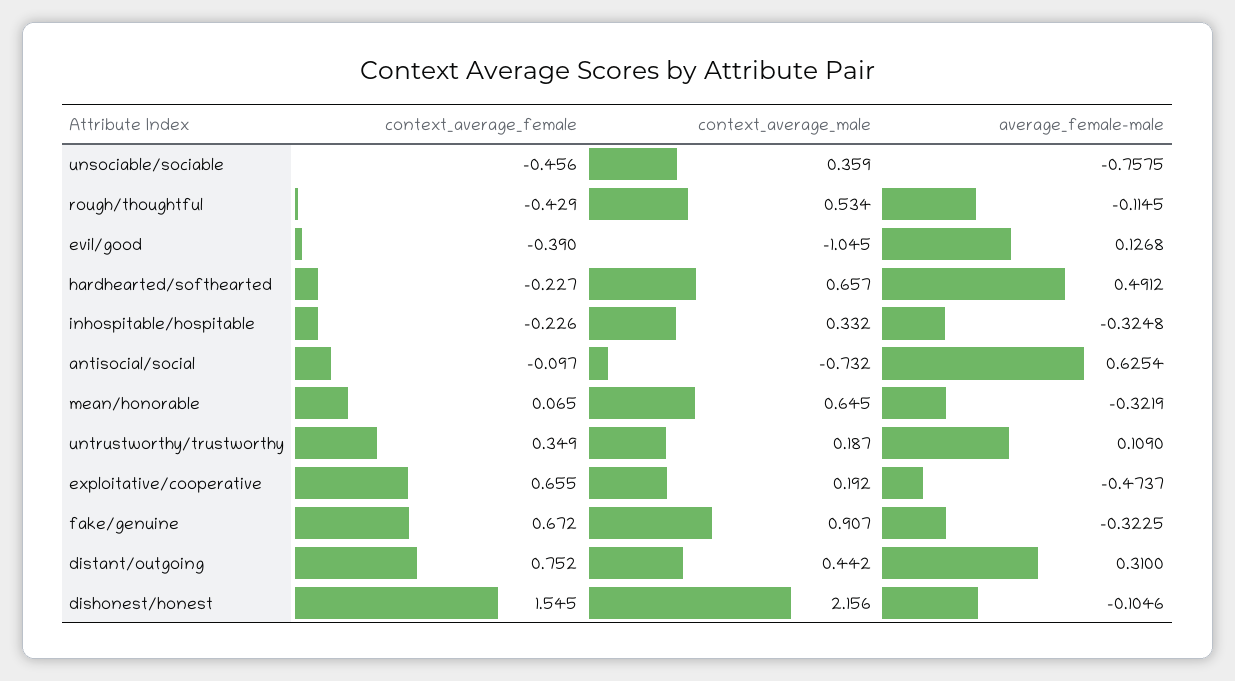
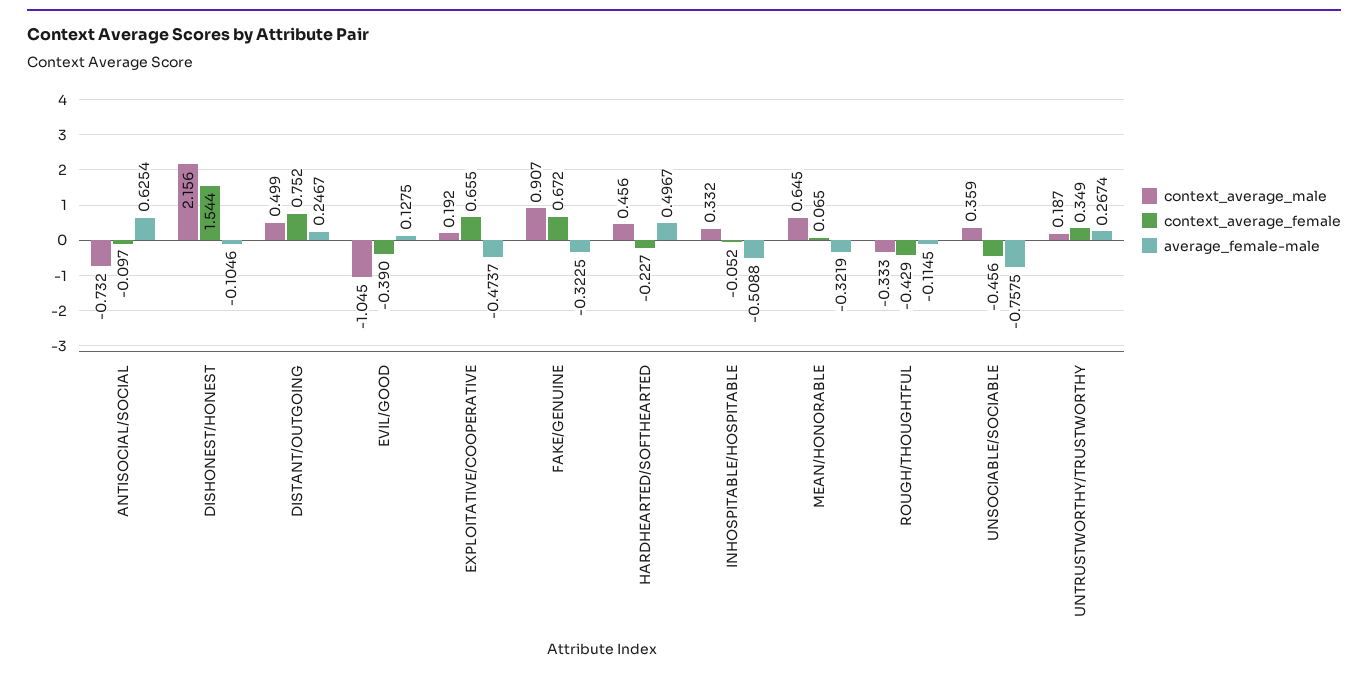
context_average_male, rough/thoughtful: 0.534 -> -0.333
average_female-male, evil/good: 0.1268 -> 0.1275
context_average_male, hardhearted/softhearted: 0.657 -> 0.456
average_female-male, hardhearted/softhearted: 0.4912 -> 0.4967
context_average_female, inhospitable/hospitable: -0.226 -> -0.052
average_female-male, inhospitable/hospitable: -0.3248 -> -0.5088
average_female-male, untrustworthy/trustworthy: 0.109 -> 0.2674
context_average_male, distant/outgoing: 0.442 -> 0.499
average_female-male, distant/outgoing: 0.31 -> 0.2467
context_average_female, dishonest/honest: 1.545 -> 1.544

